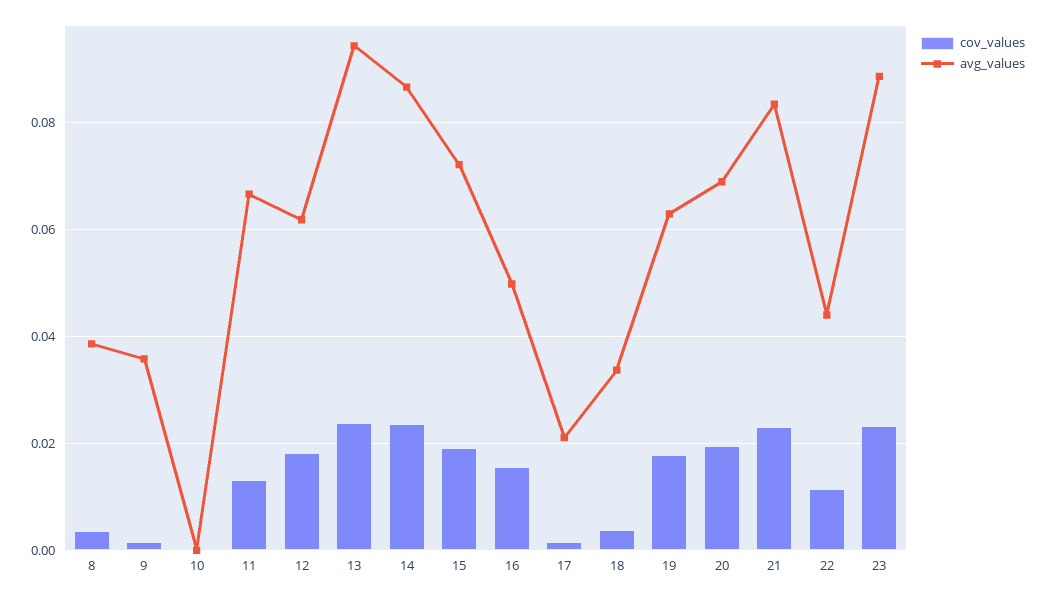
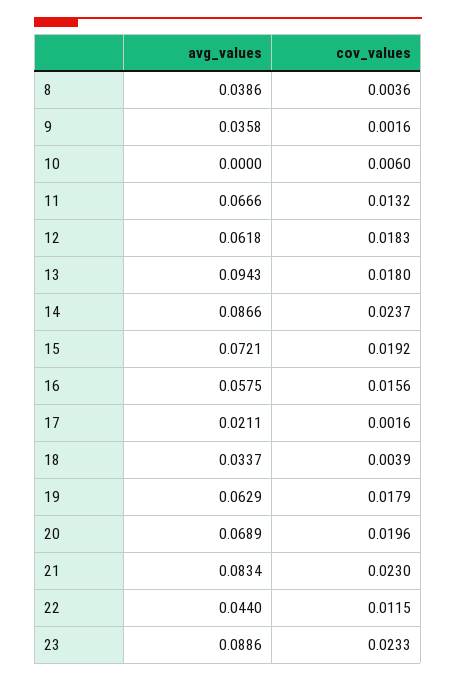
cov_values, 10: 0 -> 0.006
cov_values, 13: 0.024 -> 0.018
avg_values, 16: 0.05 -> 0.0575

